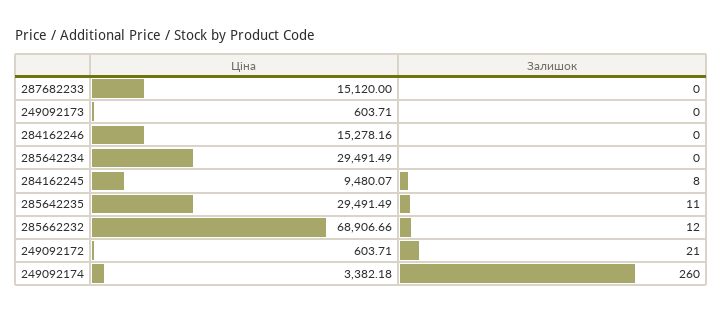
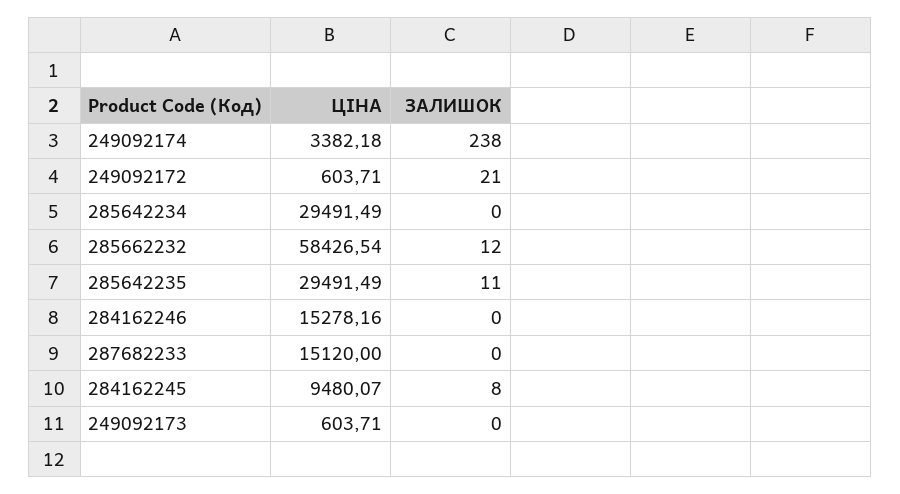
Ціна, 285662232: 68906.66 -> 58426.54
Залишок, 249092174: 260 -> 238

